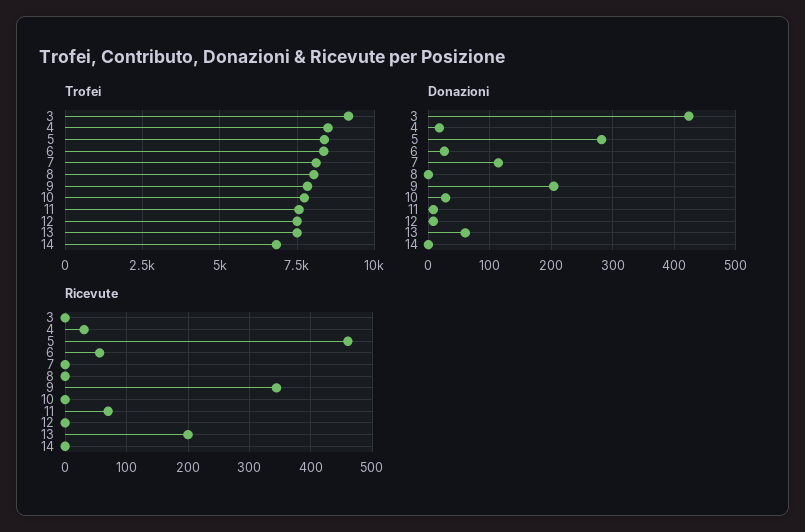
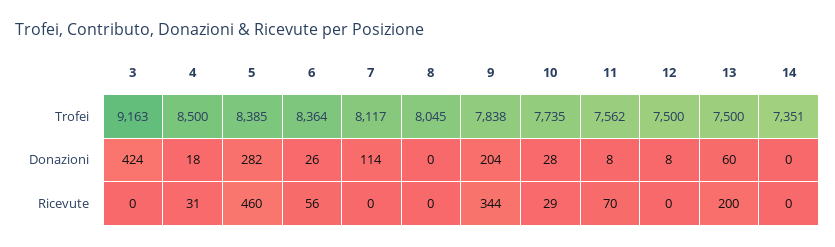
Trofei, 14: 6750 -> 7351
Ricevute, 10: 0 -> 29

